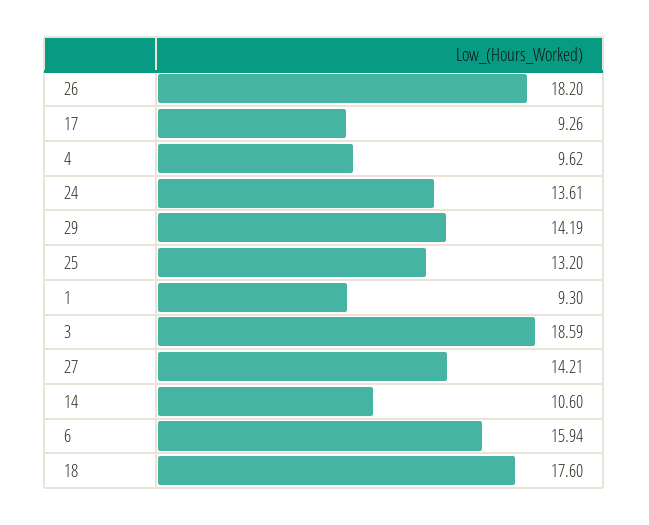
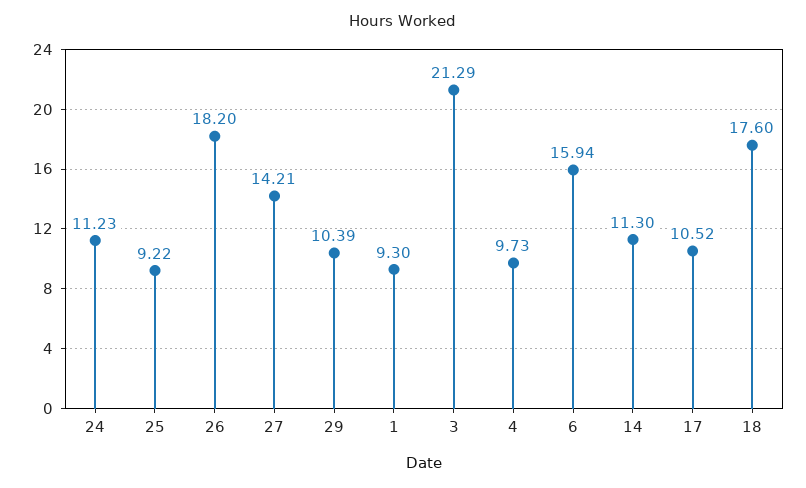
17: 9.26 -> 10.52
4: 9.62 -> 9.73
24: 13.61 -> 11.23
29: 14.19 -> 10.39
25: 13.2 -> 9.22
3: 18.59 -> 21.29
14: 10.6 -> 11.3

